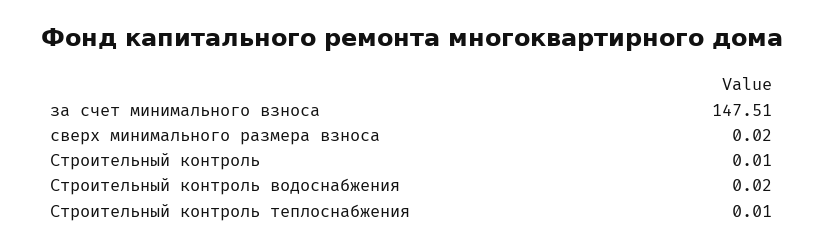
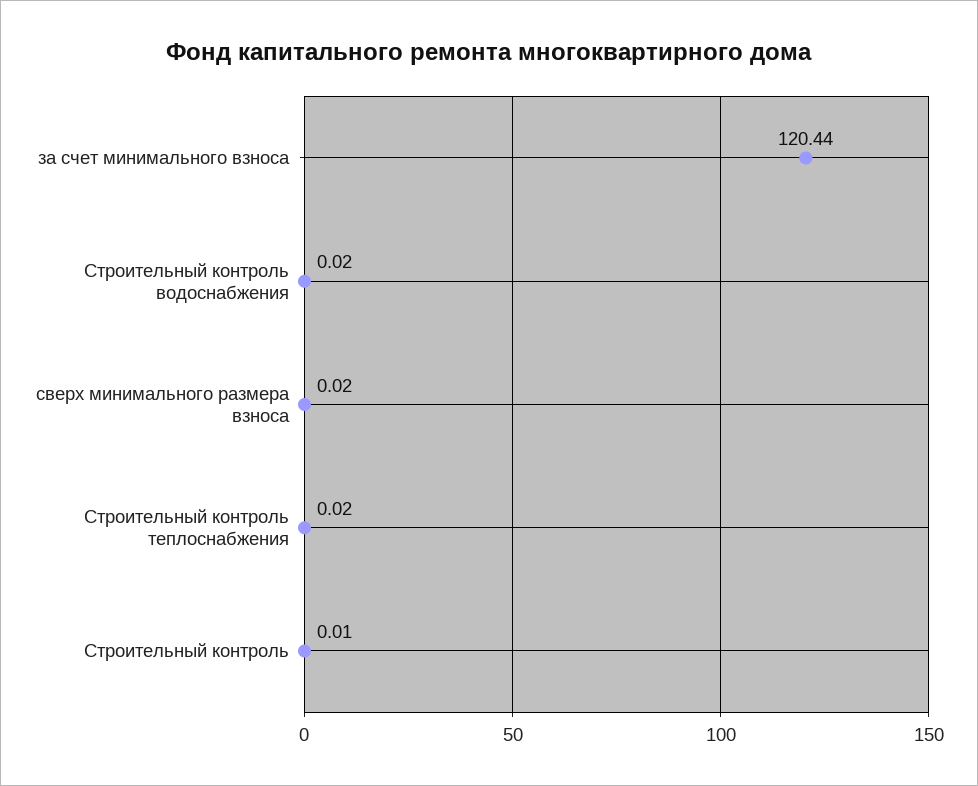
за счет минимального взноса: 147.51 -> 120.44
Строительный контроль теплоснабжения: 0.01 -> 0.02

